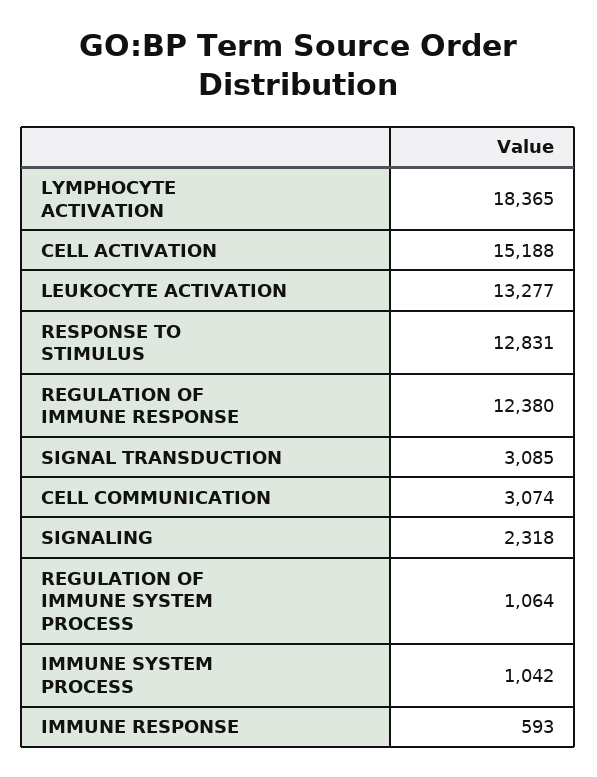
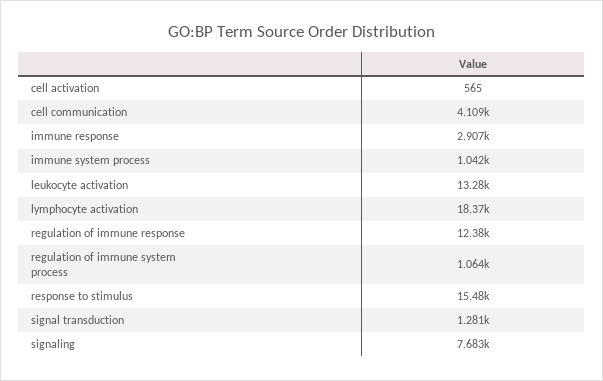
CELL ACTIVATION: 15188 -> 565
RESPONSE TO STIMULUS: 12831 -> 15480
SIGNAL TRANSDUCTION: 3085 -> 1281
CELL COMMUNICATION: 3074 -> 4109
SIGNALING: 2318 -> 7683
IMMUNE RESPONSE: 593 -> 2907

